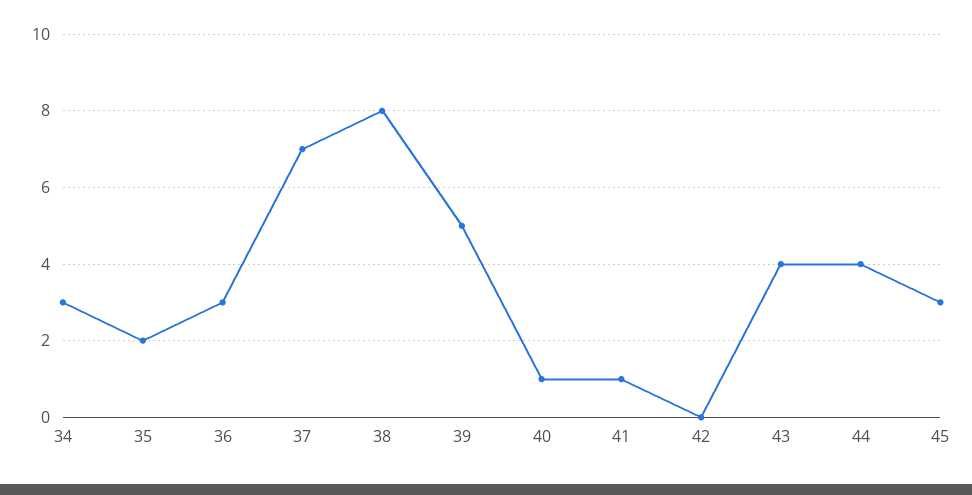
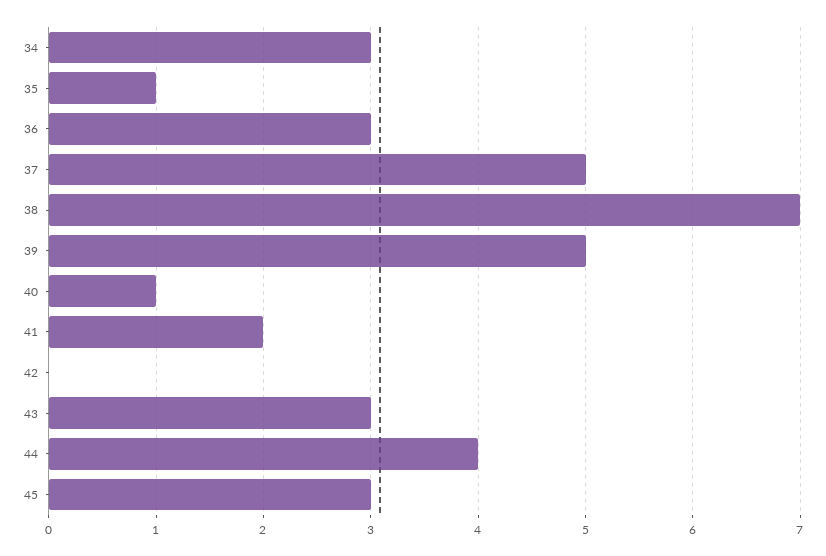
35: 2 -> 1
37: 7 -> 5
38: 8 -> 7
41: 1 -> 2
43: 4 -> 3

